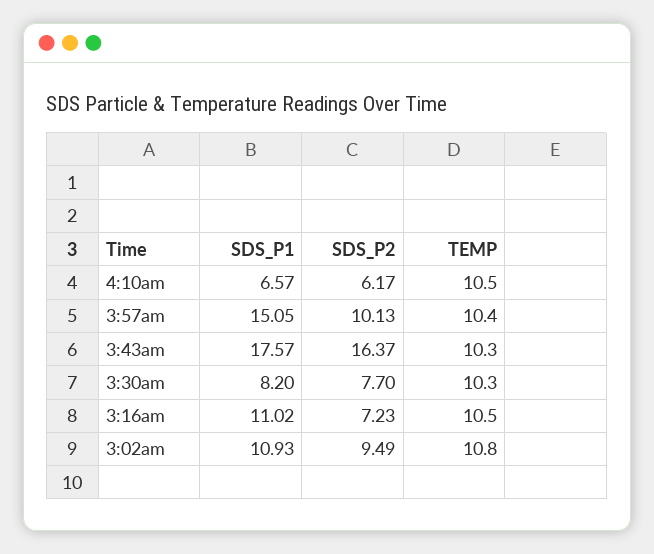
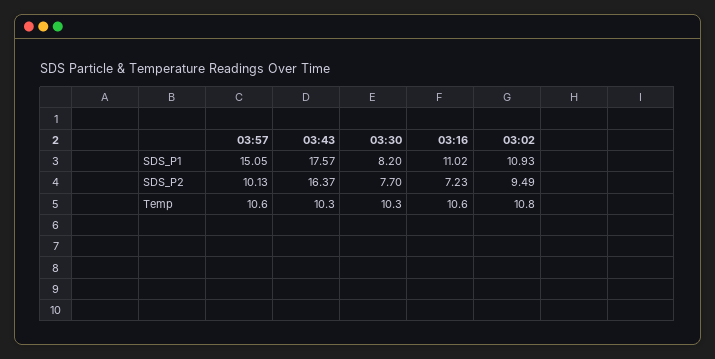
SDS_P1, 4:10am: 6.57 -> none
SDS_P2, 4:10am: 6.17 -> none
TEMP, 4:10am: 10.5 -> none
TEMP, 3:57am: 10.4 -> 10.6
TEMP, 3:16am: 10.5 -> 10.6

